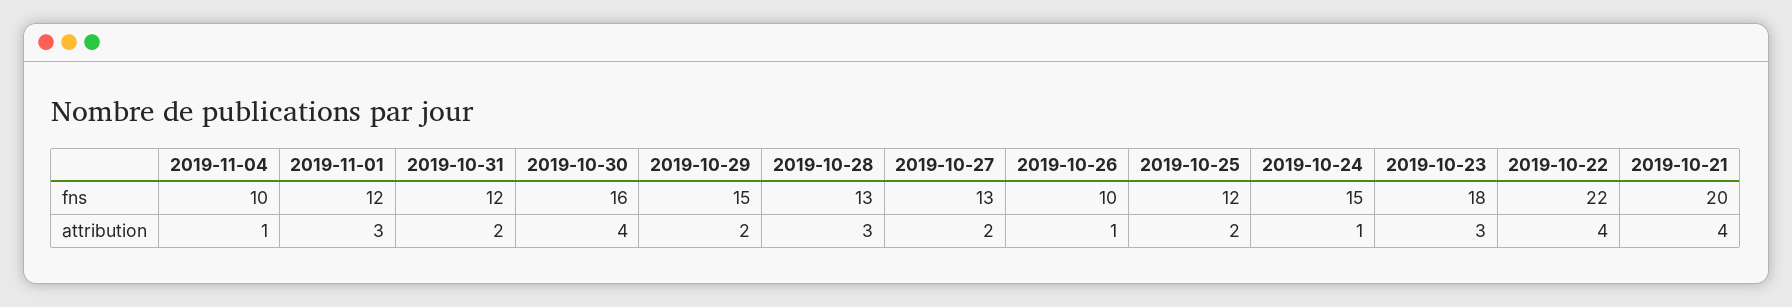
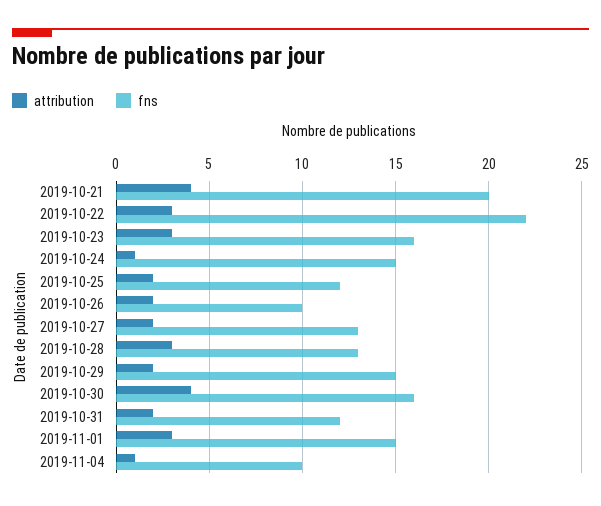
fns, 2019-11-01: 12 -> 15
fns, 2019-10-23: 18 -> 16
attribution, 2019-10-26: 1 -> 2
attribution, 2019-10-22: 4 -> 3

